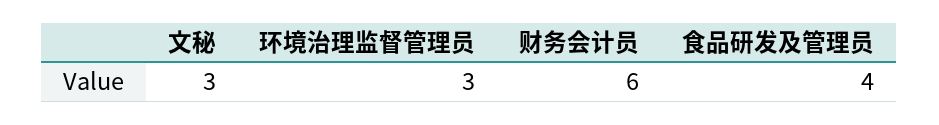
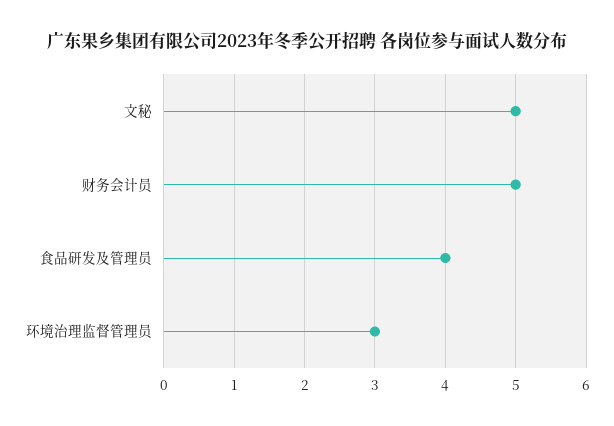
文秘: 3 -> 5
财务会计员: 6 -> 5

